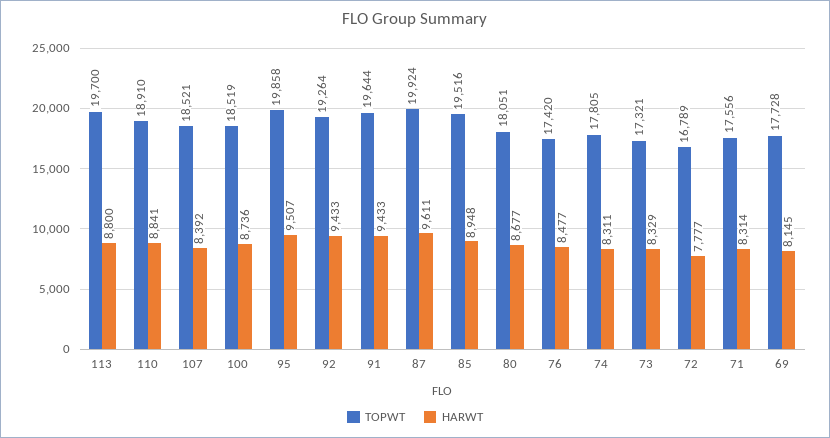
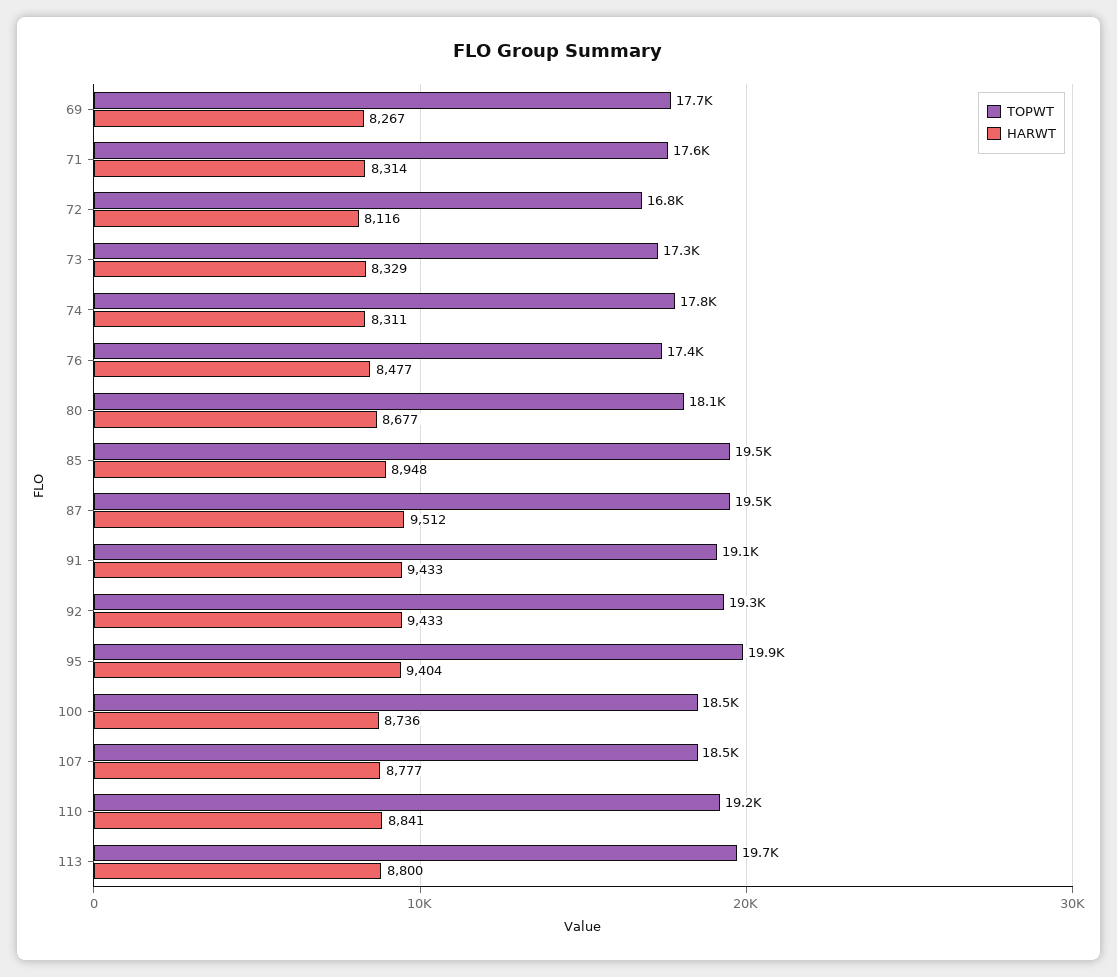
TOPWT, 110: 18910 -> 19200
HARWT, 107: 8392 -> 8777
HARWT, 95: 9507 -> 9404
TOPWT, 91: 19644 -> 19100
TOPWT, 87: 19924 -> 19500
HARWT, 87: 9611 -> 9512
HARWT, 72: 7777 -> 8116
HARWT, 69: 8145 -> 8267

